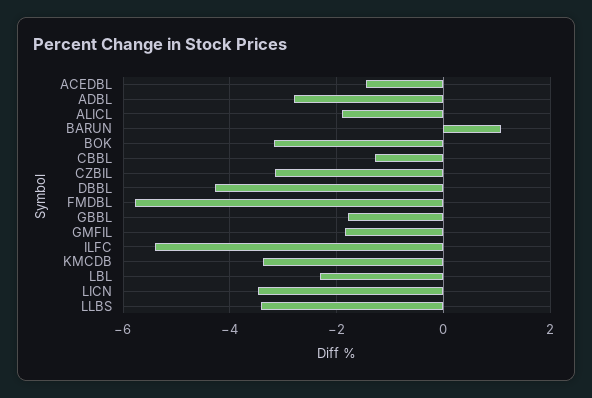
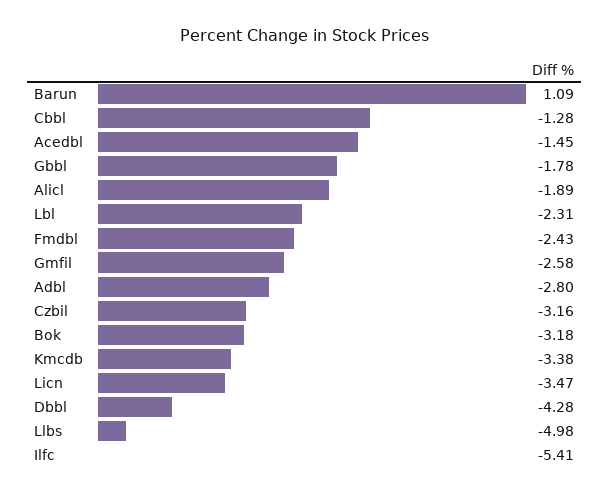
FMDBL: -5.8 -> -2.43
GMFIL: -1.8 -> -2.58
LLBS: -3.4 -> -4.98

